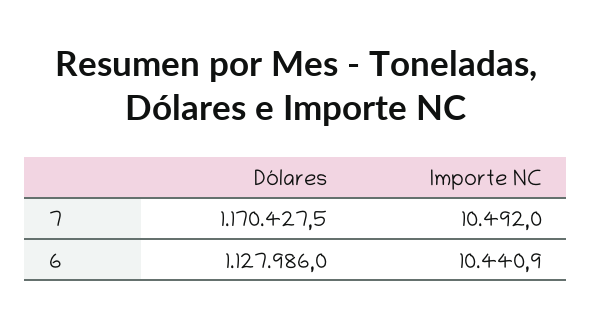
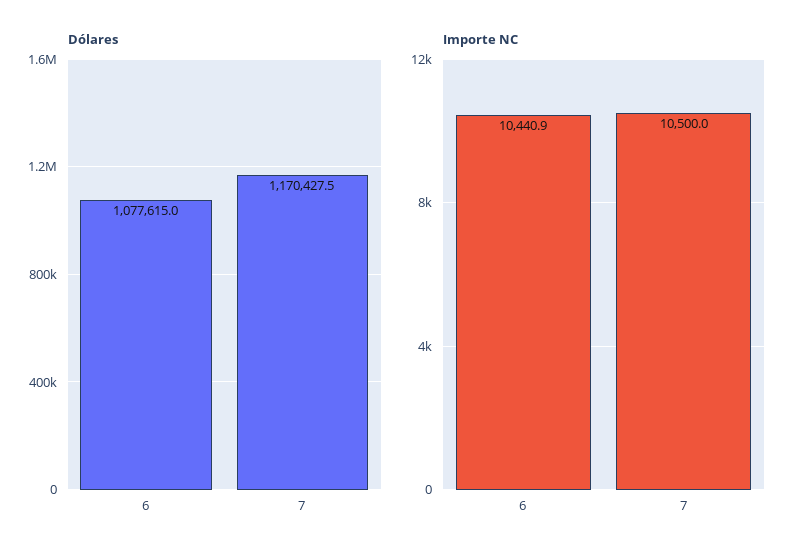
Importe NC, 7: 10492 -> 10500
Dólares, 6: 1127986 -> 1077615

